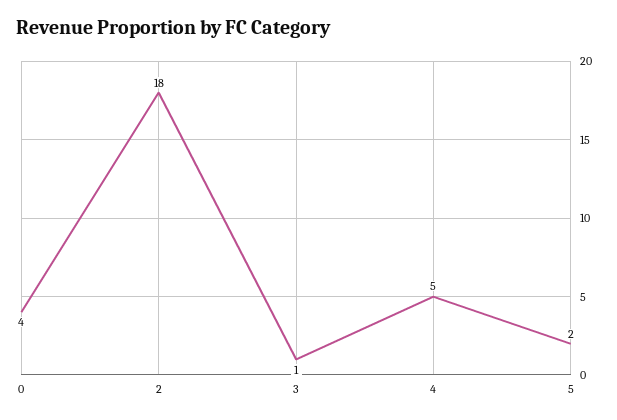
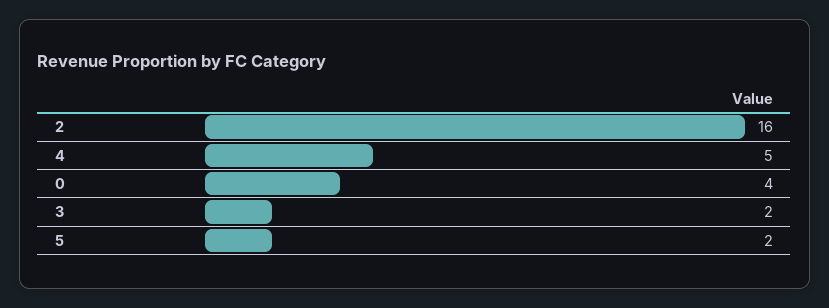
2: 18 -> 16
3: 1 -> 2

